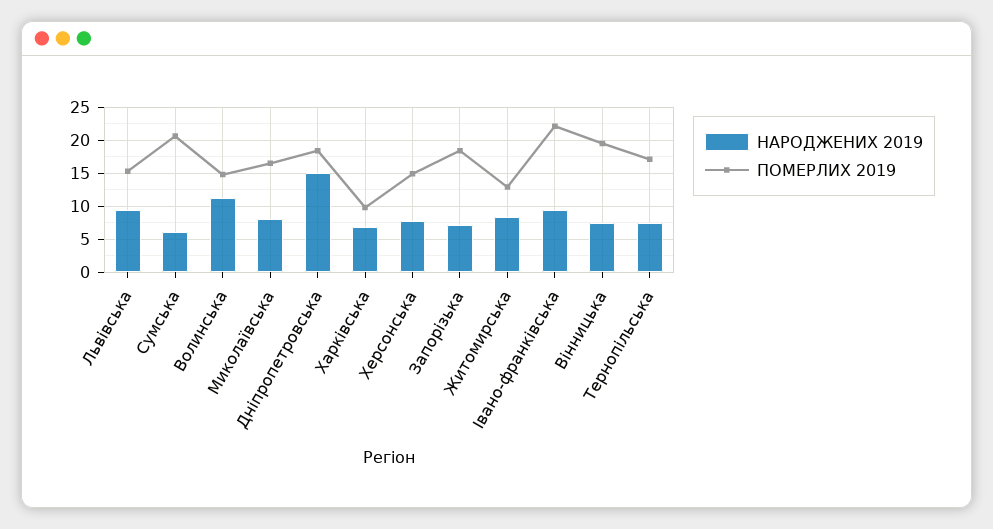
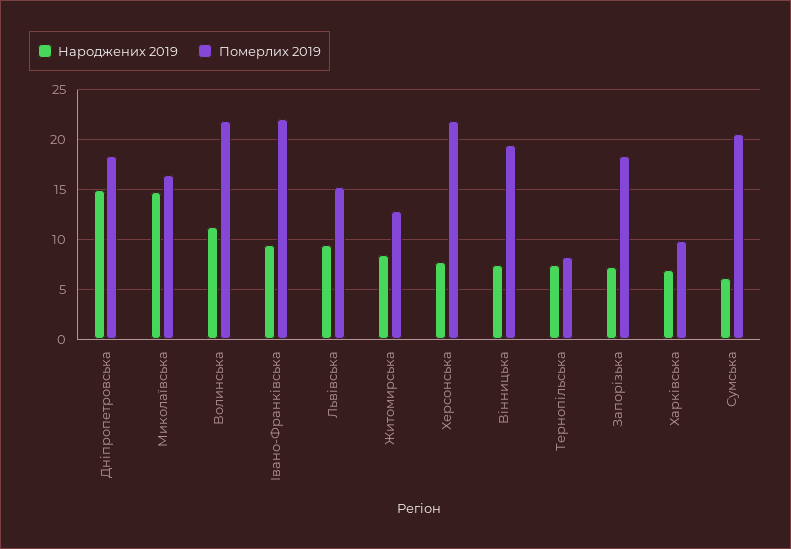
ПОМЕРЛИХ 2019, Волинська: 15 -> 22
НАРОДЖЕНИХ 2019, Миколаївська: 8 -> 15
ПОМЕРЛИХ 2019, Херсонська: 15 -> 22
ПОМЕРЛИХ 2019, Тернопільська: 17 -> 8

